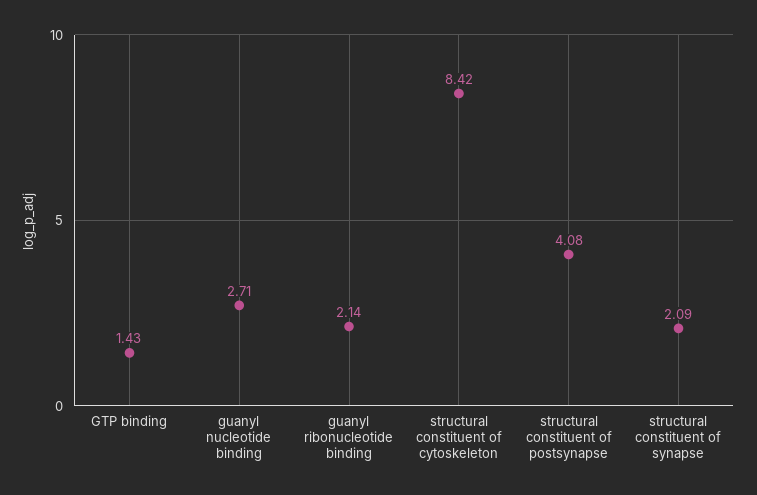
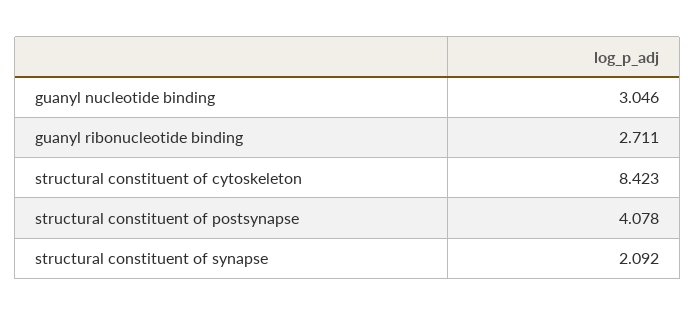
GTP binding: 1.43 -> none
guanyl nucleotide binding: 2.71 -> 3.046
guanyl ribonucleotide binding: 2.14 -> 2.711

